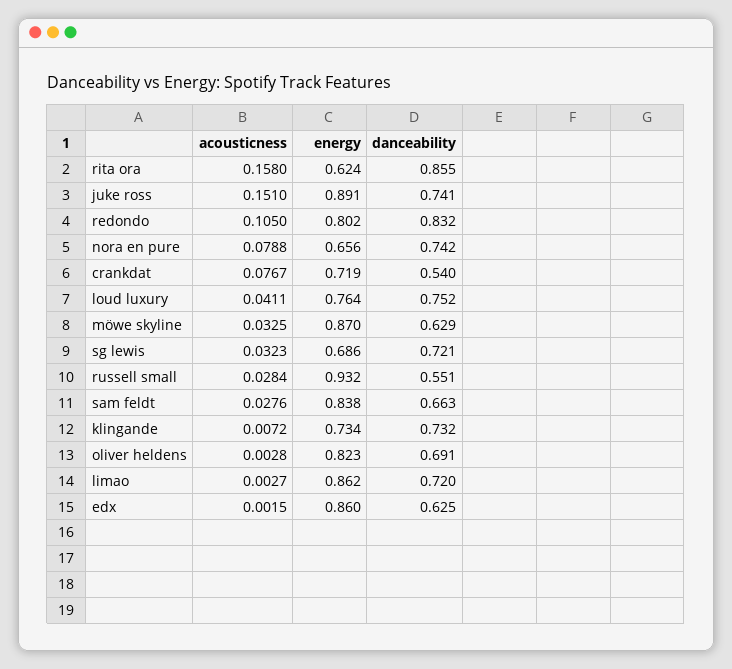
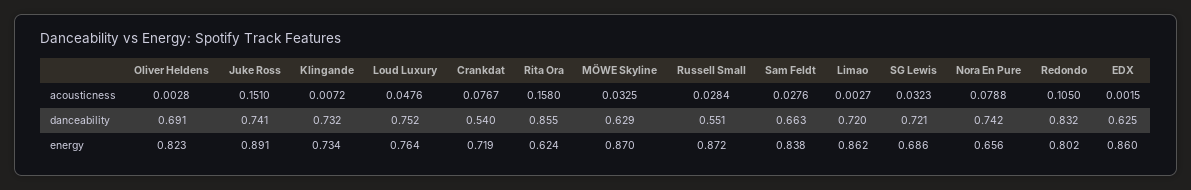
acousticness, loud luxury: 0.0411 -> 0.0476
energy, russell small: 0.932 -> 0.872

